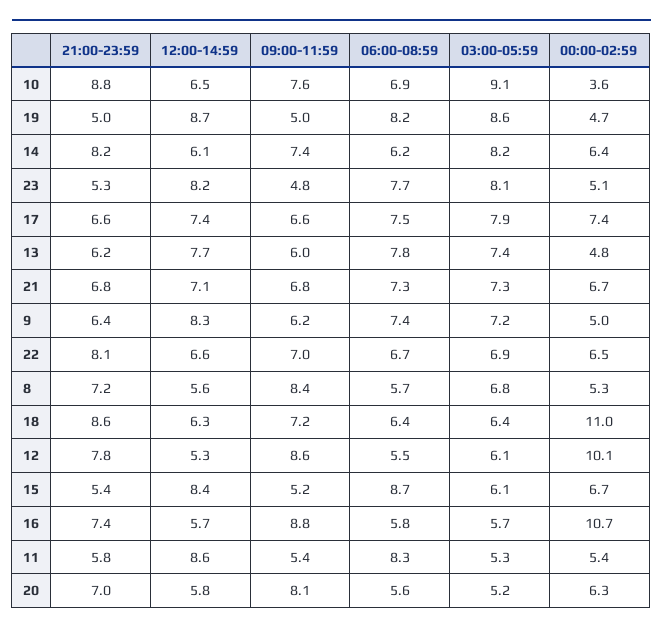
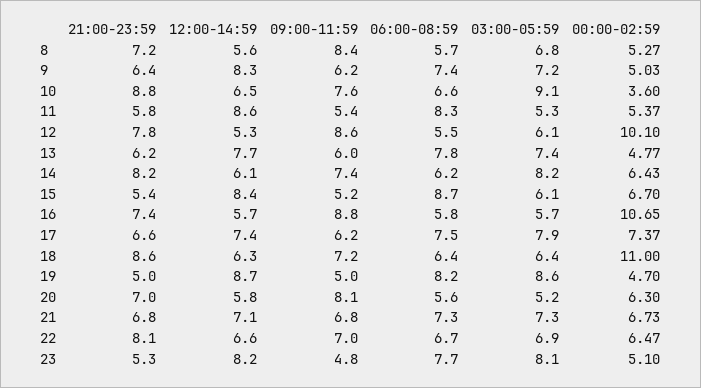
06:00-08:59, 10: 6.9 -> 6.6
09:00-11:59, 17: 6.6 -> 6.2

